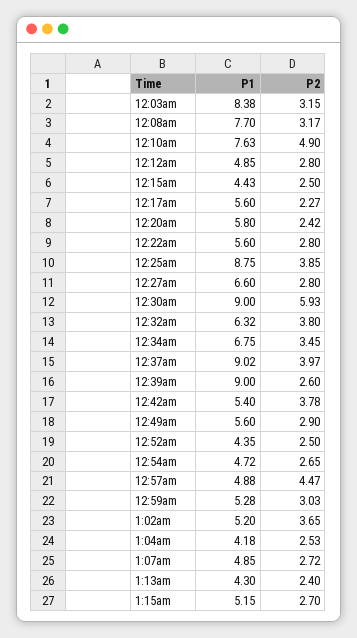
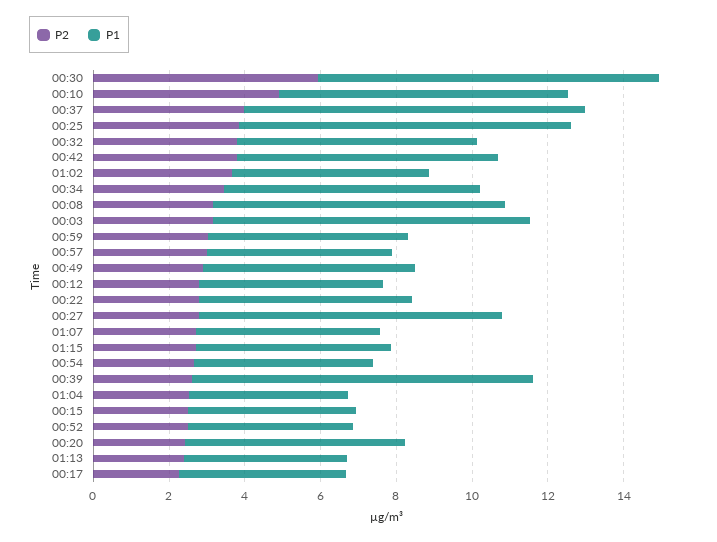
P1, 12:17am: 5.6 -> 4.5
P1, 12:27am: 6.6 -> 8
P1, 12:42am: 5.4 -> 7
P2, 12:57am: 4.47 -> 3

